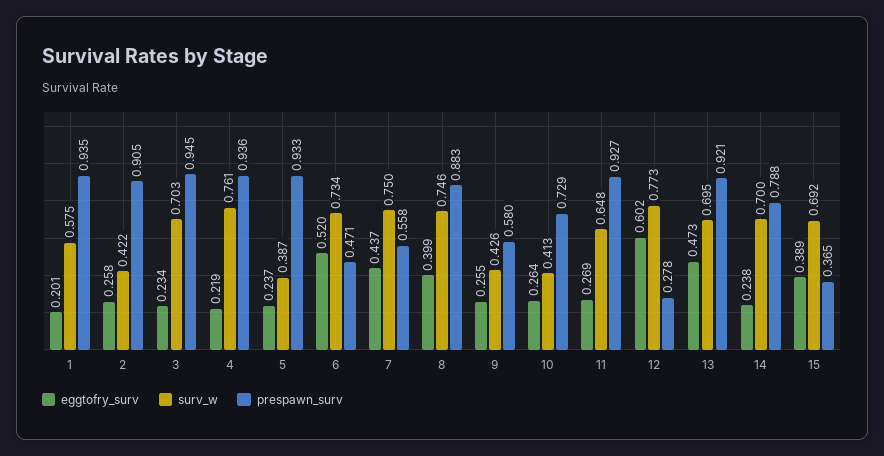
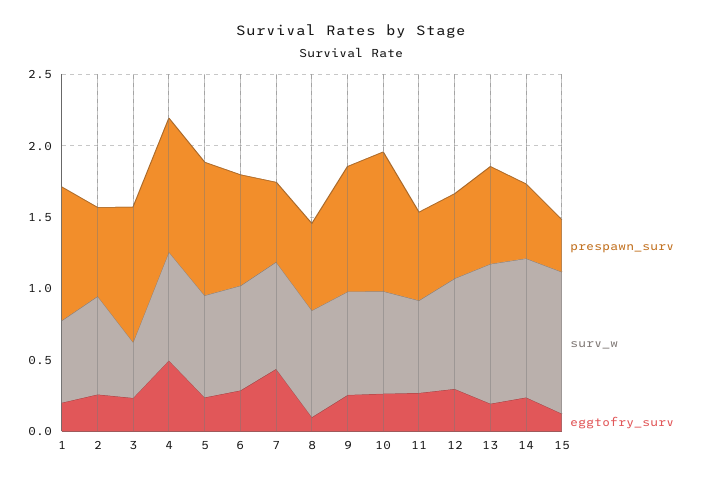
surv_w, 2: 0.422 -> 0.7
prespawn_surv, 2: 0.905 -> 0.6
surv_w, 3: 0.703 -> 0.4
eggtofry_surv, 4: 0.219 -> 0.5
surv_w, 5: 0.387 -> 0.7
eggtofry_surv, 6: 0.52 -> 0.3
prespawn_surv, 6: 0.471 -> 0.8
eggtofry_surv, 8: 0.399 -> 0.1
prespawn_surv, 8: 0.883 -> 0.6
surv_w, 9: 0.426 -> 0.7
prespawn_surv, 9: 0.58 -> 0.9
surv_w, 10: 0.413 -> 0.7
prespawn_surv, 10: 0.729 -> 1
prespawn_surv, 11: 0.927 -> 0.6
eggtofry_surv, 12: 0.602 -> 0.3
prespawn_surv, 12: 0.278 -> 0.6
eggtofry_surv, 13: 0.473 -> 0.2
surv_w, 13: 0.695 -> 1
prespawn_surv, 13: 0.921 -> 0.7
surv_w, 14: 0.7 -> 1
prespawn_surv, 14: 0.788 -> 0.5
eggtofry_surv, 15: 0.389 -> 0.1
surv_w, 15: 0.692 -> 1

